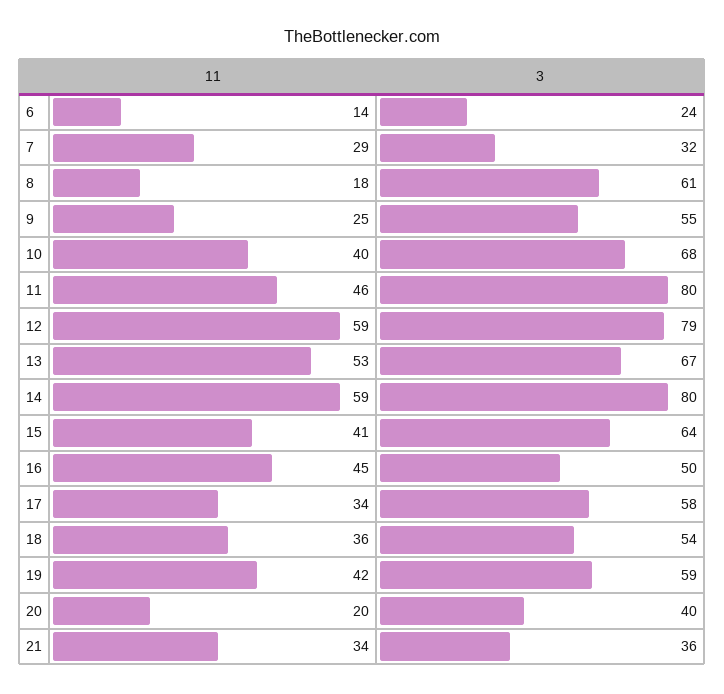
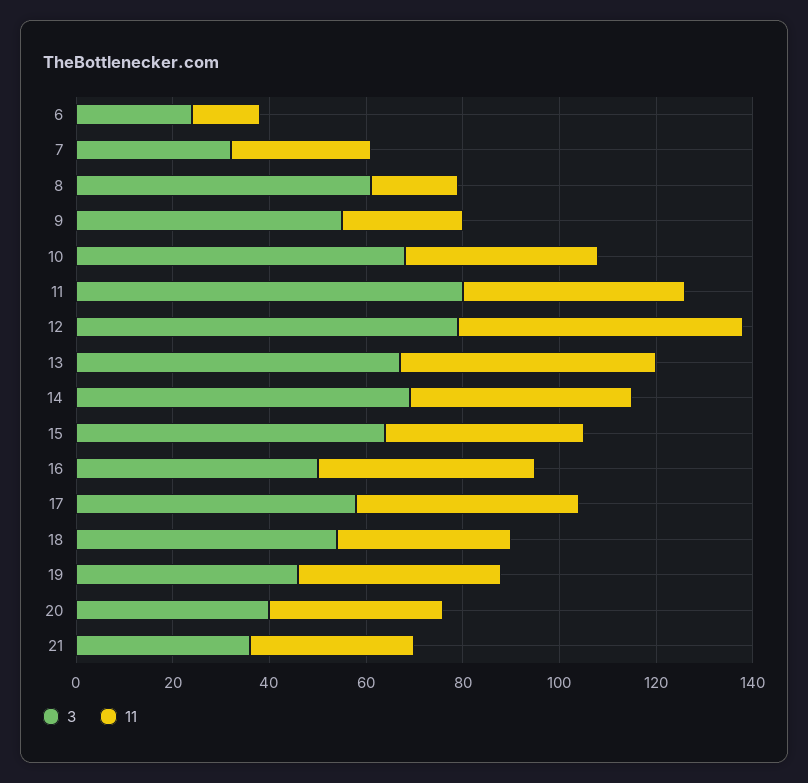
11, 14: 59 -> 45
3, 14: 80 -> 70
11, 17: 34 -> 45
3, 19: 59 -> 45
11, 20: 20 -> 35

